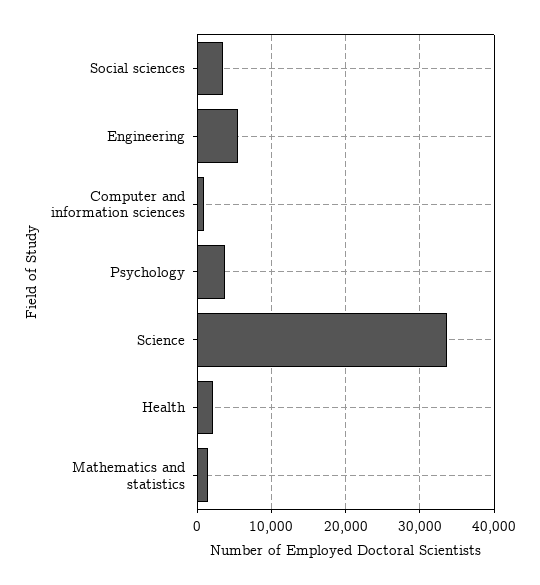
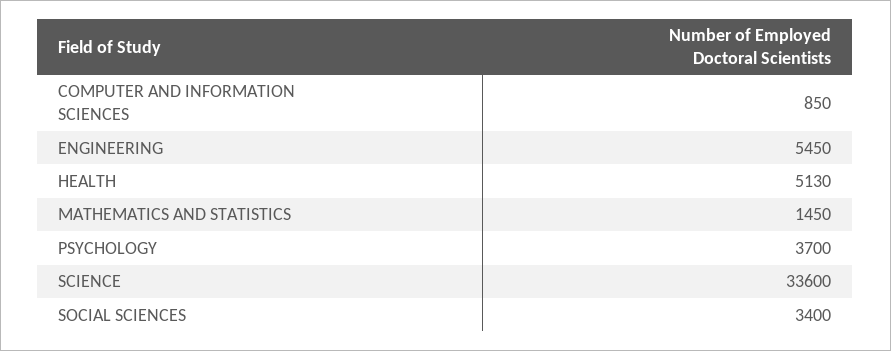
Health: 2000 -> 5130

